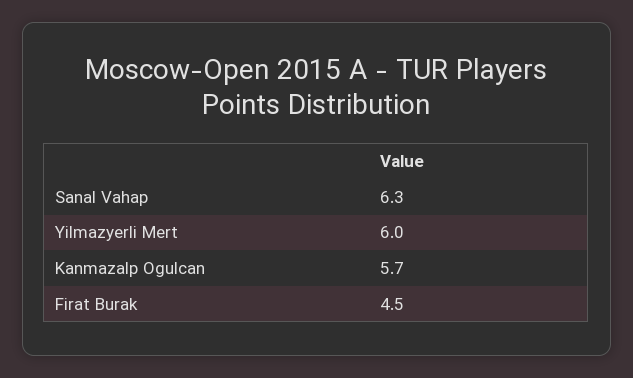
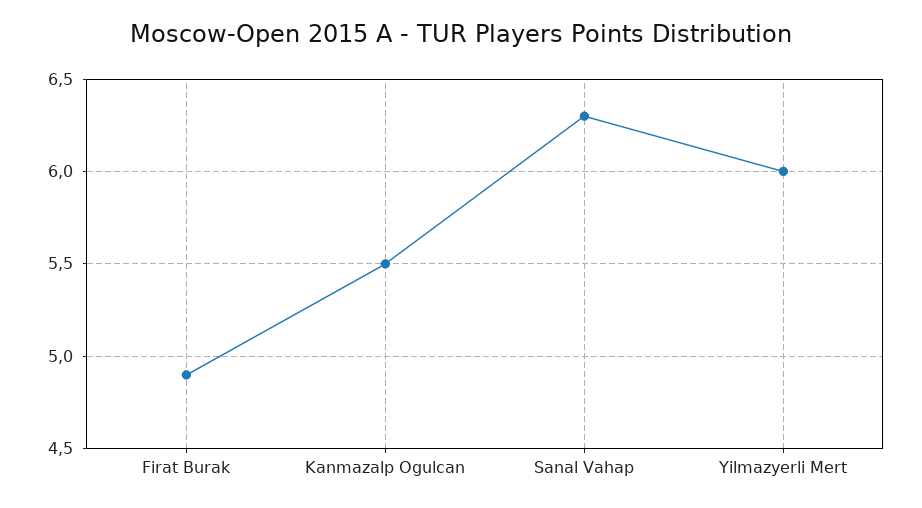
Kanmazalp Ogulcan: 5.7 -> 5.5
Firat Burak: 4.5 -> 4.9

